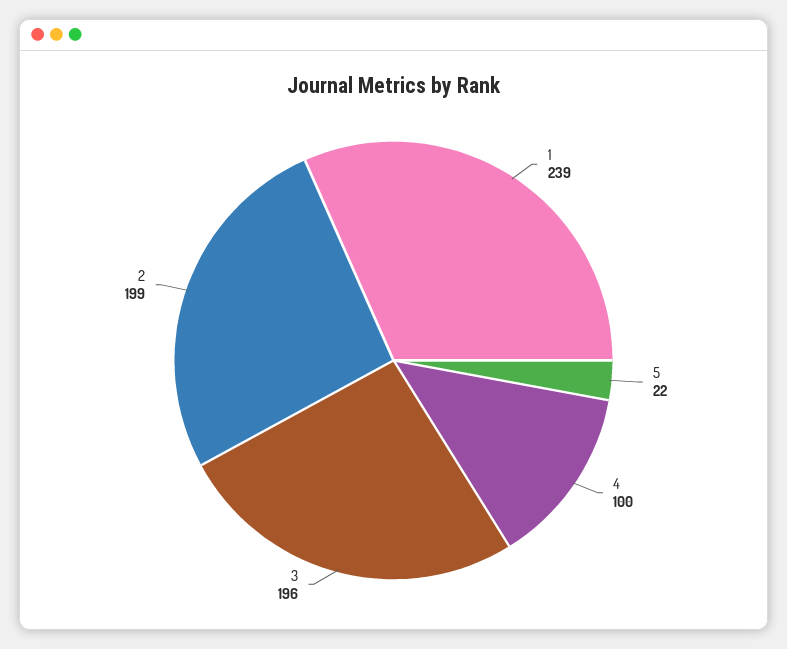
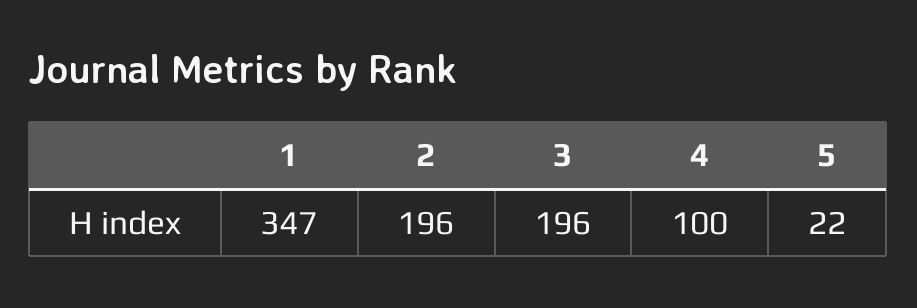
1: 239 -> 347
2: 199 -> 196

